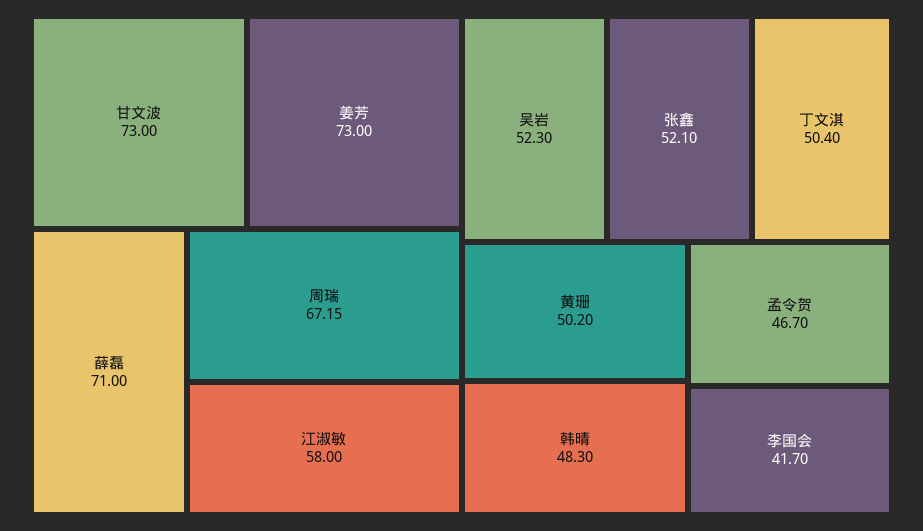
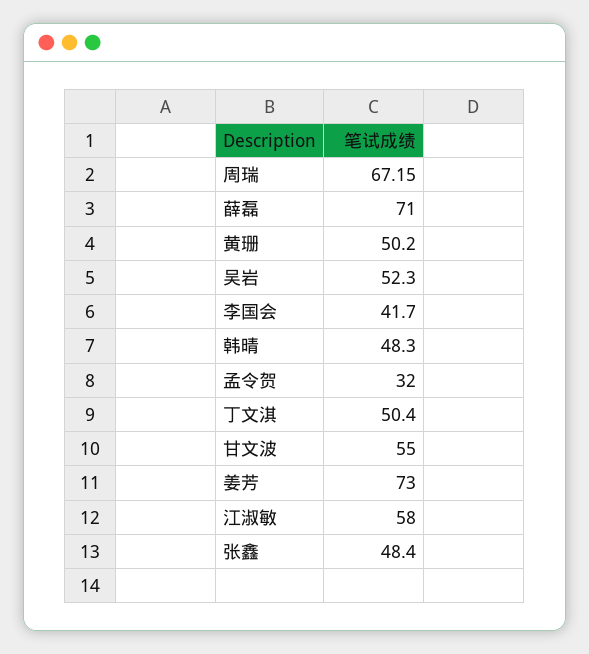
甘文波: 73 -> 55
张鑫: 52.1 -> 48.4
孟令贺: 46.7 -> 32

